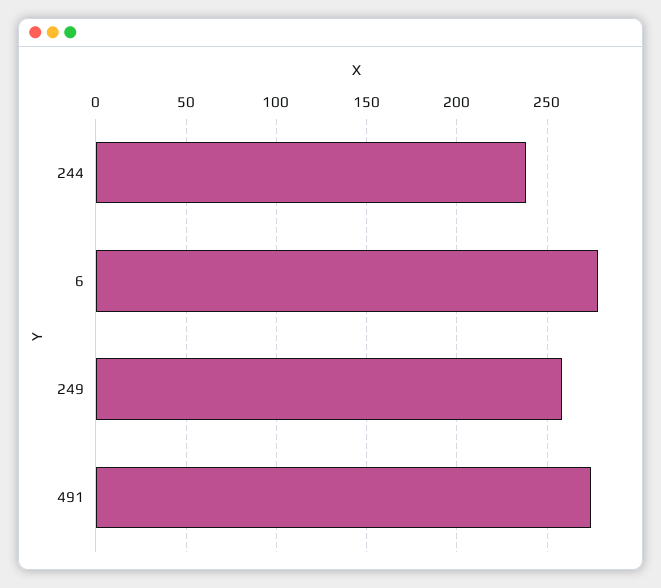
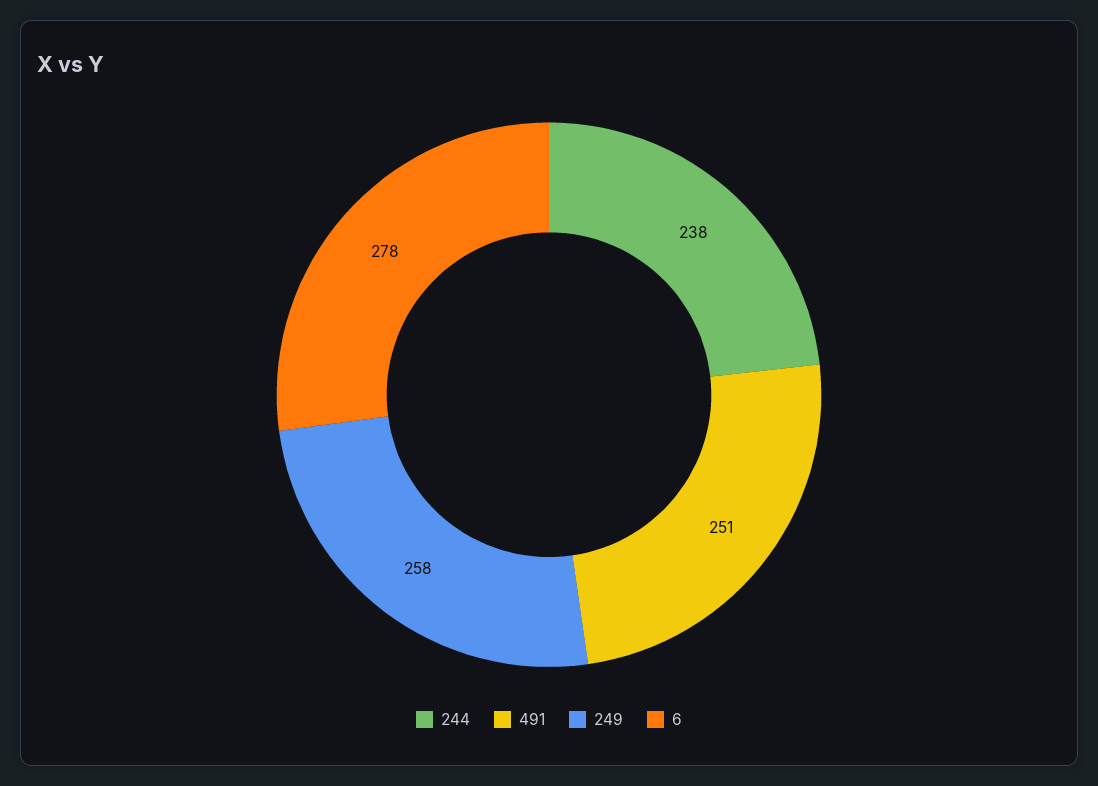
491: 275 -> 251

